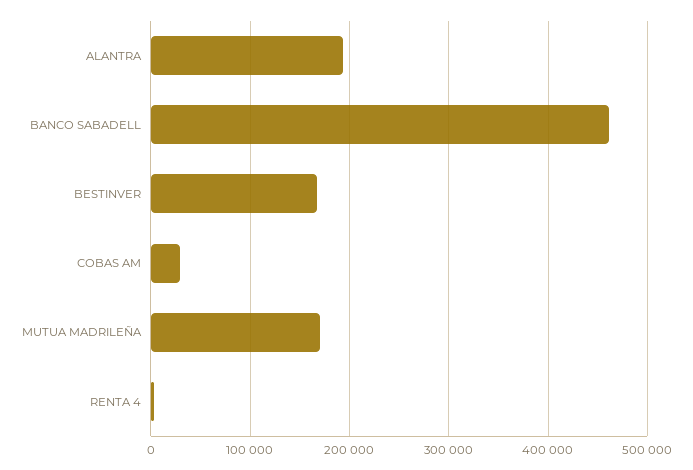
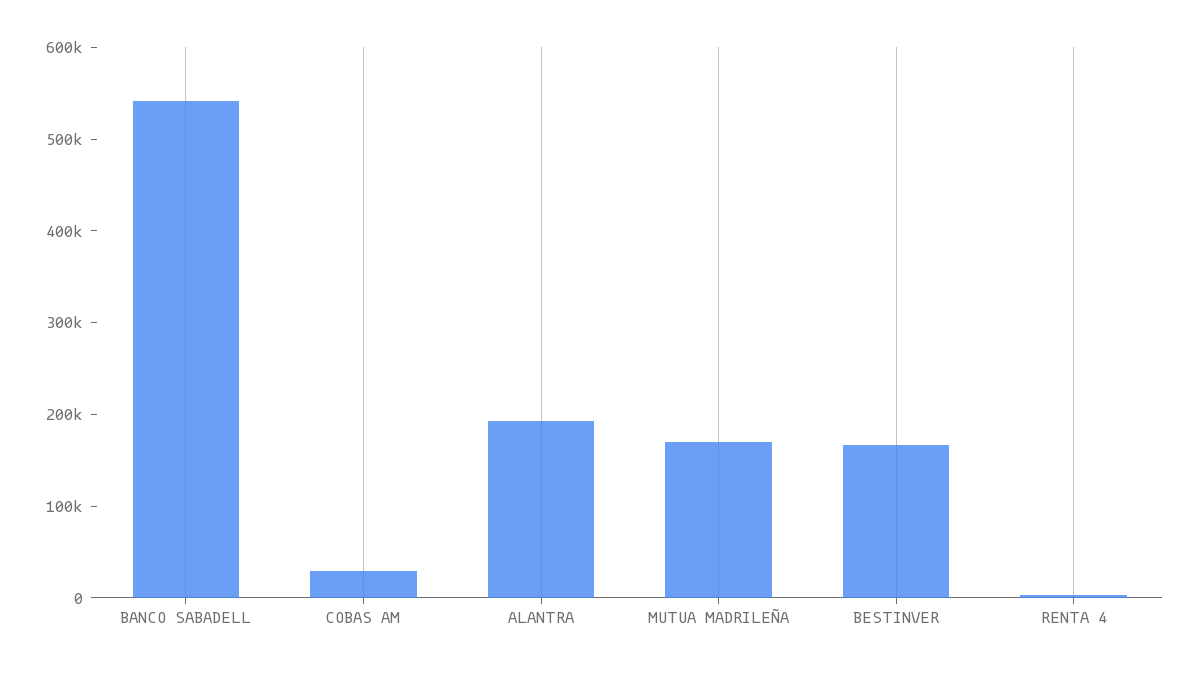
BANCO SABADELL: 460000 -> 540000

